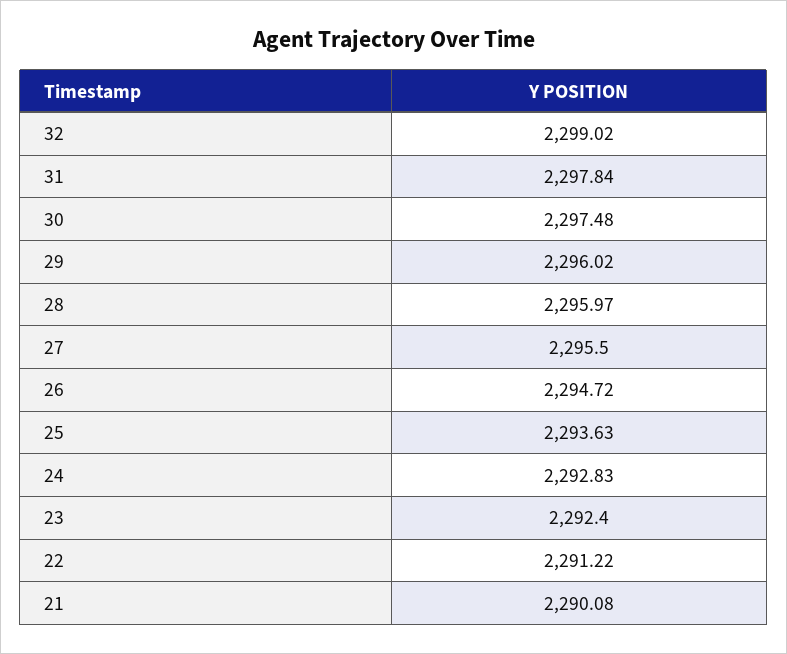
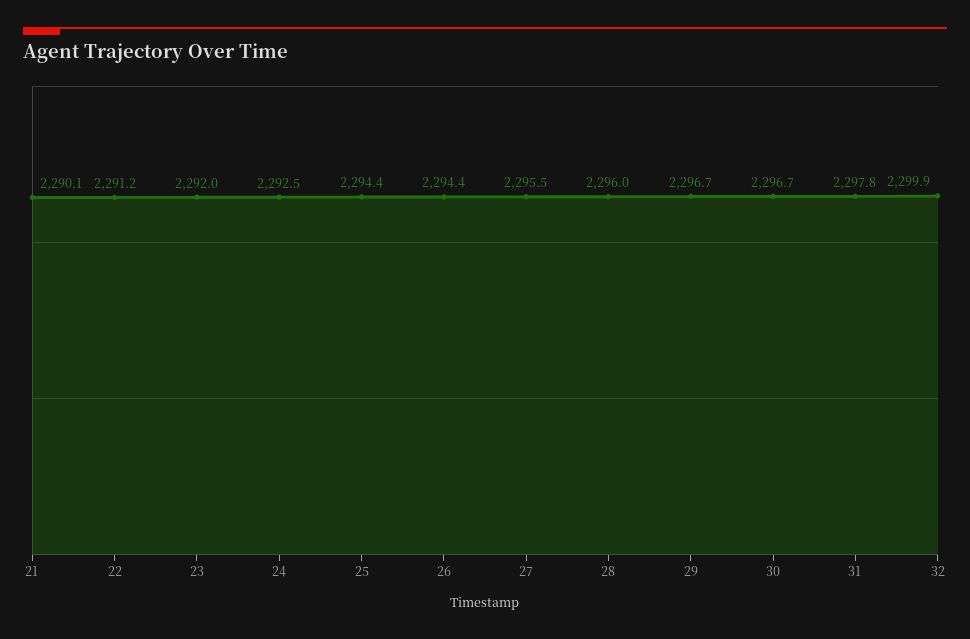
32: 2299.02 -> 2299.9
30: 2297.48 -> 2296.7
29: 2296.02 -> 2296.7
26: 2294.72 -> 2294.4
25: 2293.63 -> 2294.4
24: 2292.83 -> 2292.5
23: 2292.4 -> 2292

